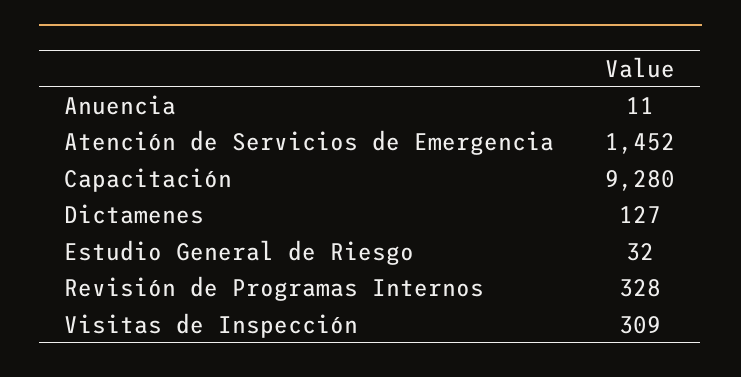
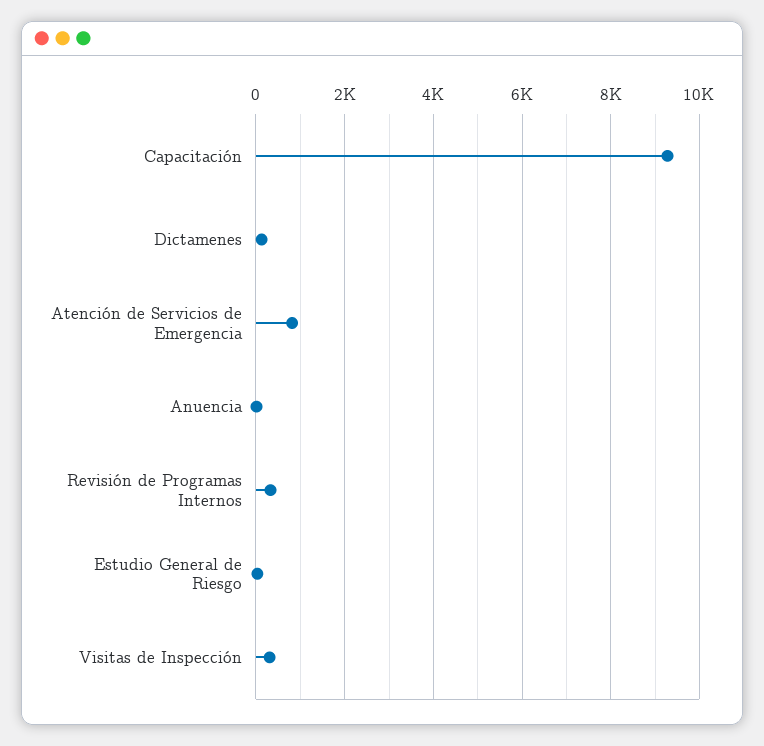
Atención de Servicios de Emergencia: 1452 -> 800

